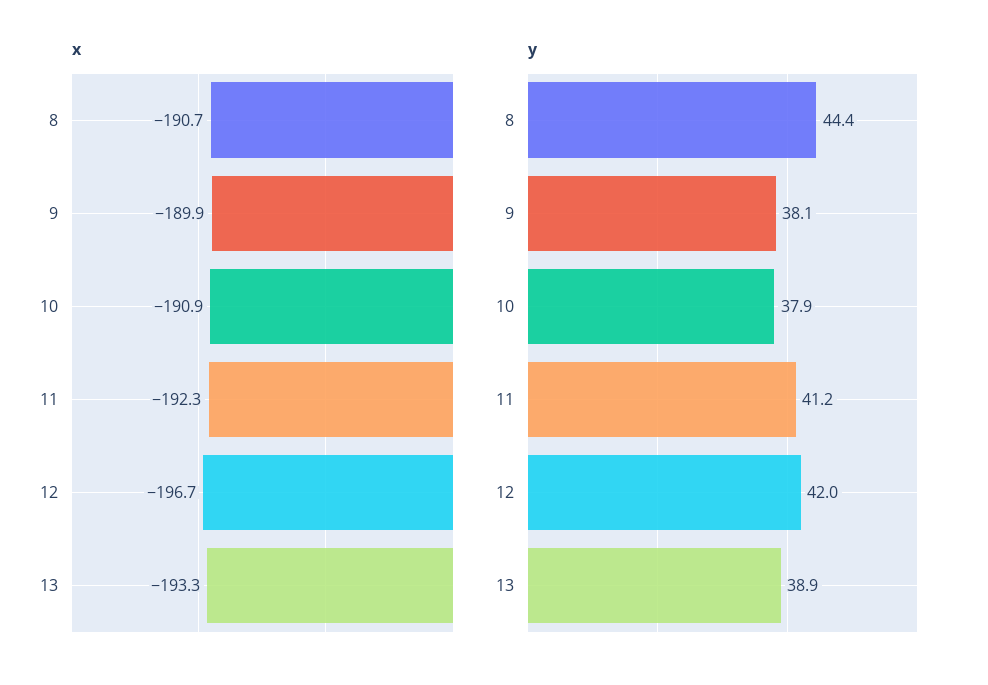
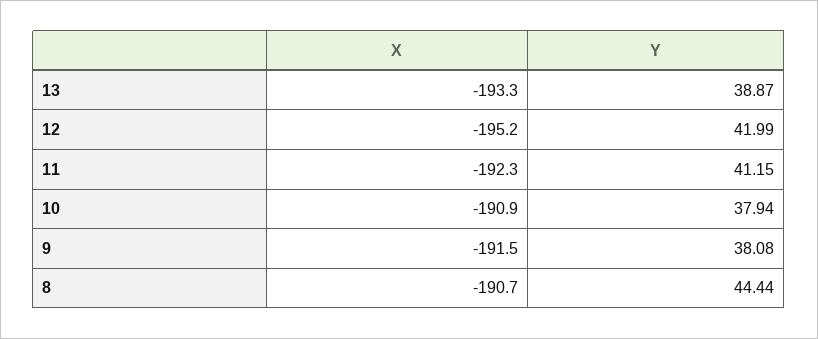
x, 9: -189.9 -> -191.5
x, 12: -196.7 -> -195.2

